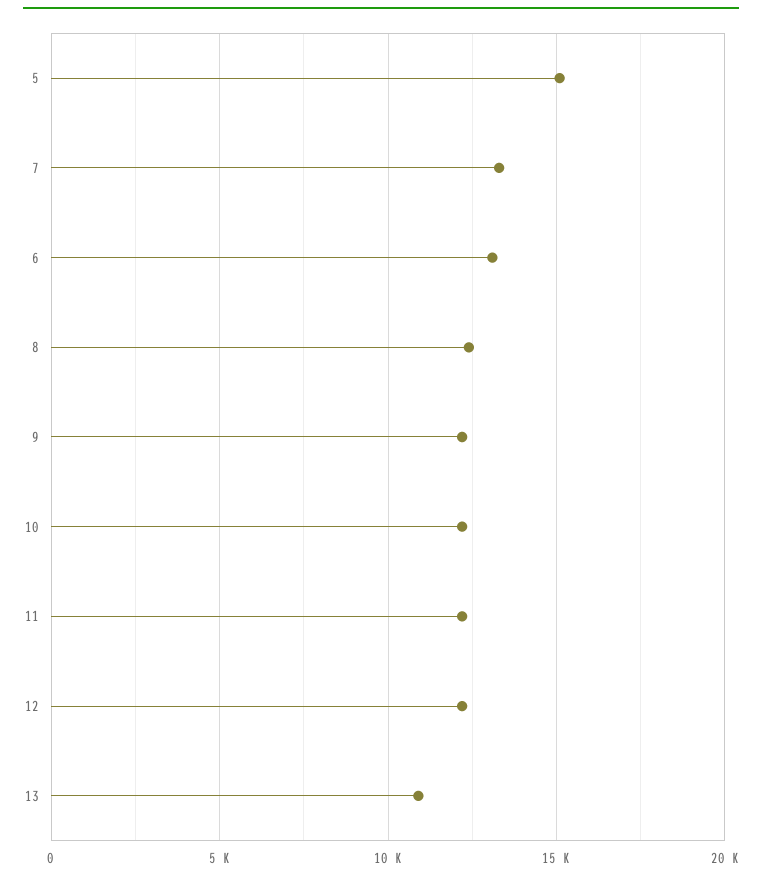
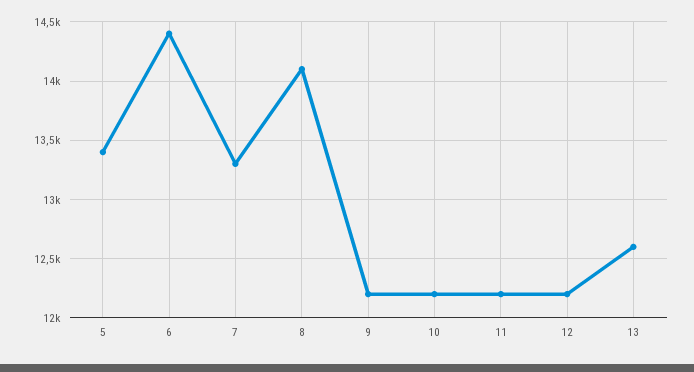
5: 15000 -> 13400
6: 13000 -> 14400
8: 12500 -> 14100
13: 11000 -> 12600

